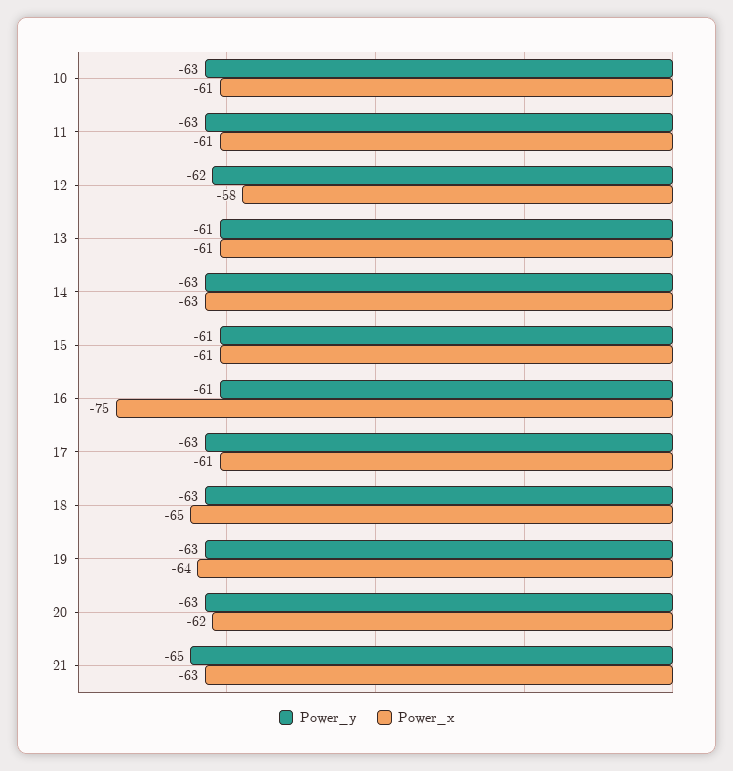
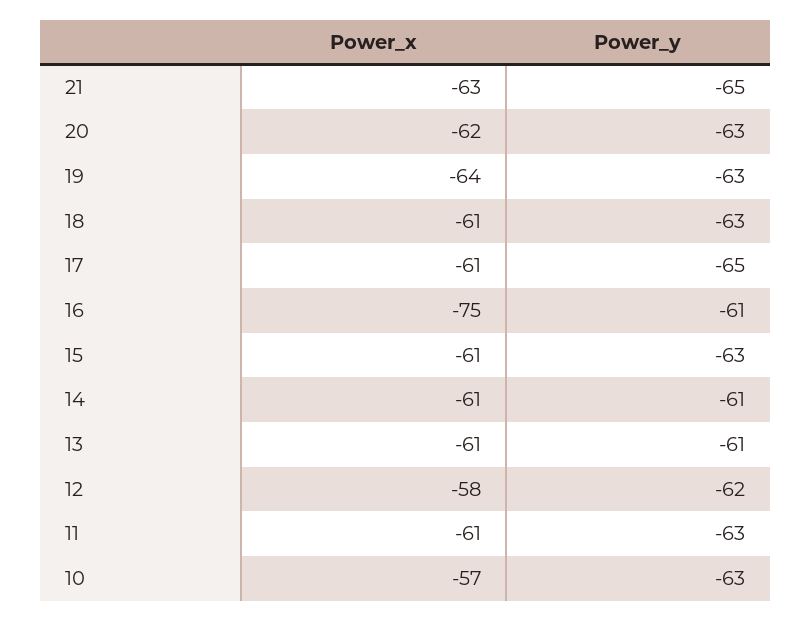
Power_x, 10: -61 -> -57
Power_y, 14: -63 -> -61
Power_x, 14: -63 -> -61
Power_y, 15: -61 -> -63
Power_y, 17: -63 -> -65
Power_x, 18: -65 -> -61

